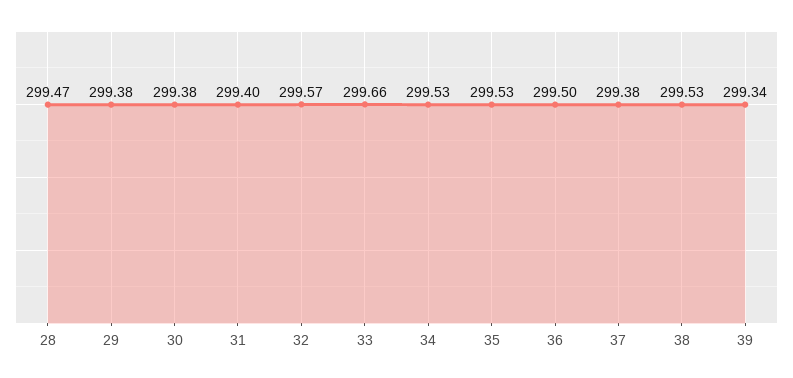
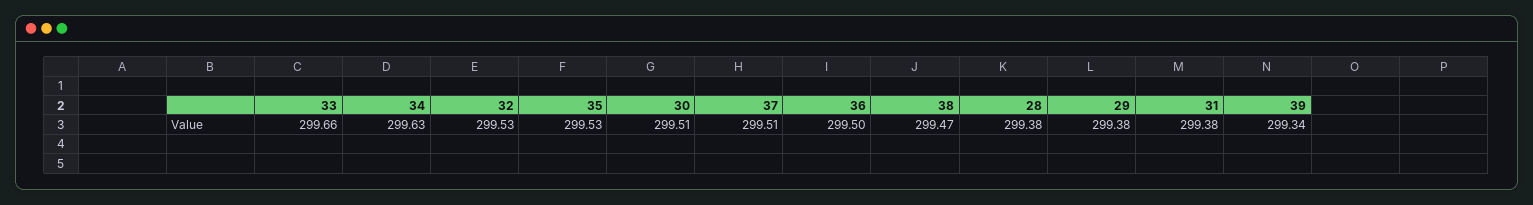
28: 299.47 -> 299.38
30: 299.38 -> 299.51
31: 299.4 -> 299.38
32: 299.57 -> 299.53
34: 299.53 -> 299.63
37: 299.38 -> 299.51
38: 299.53 -> 299.47

